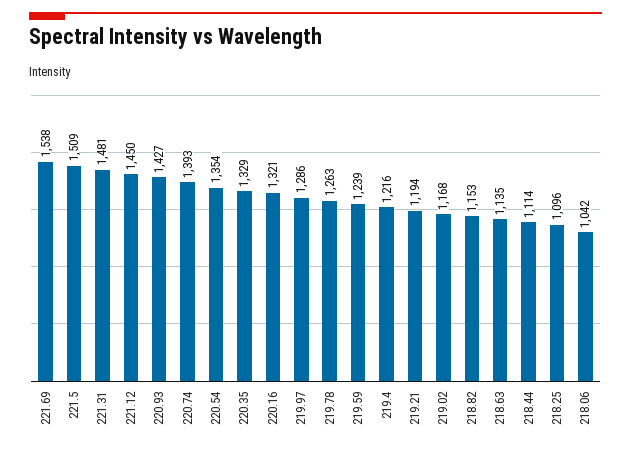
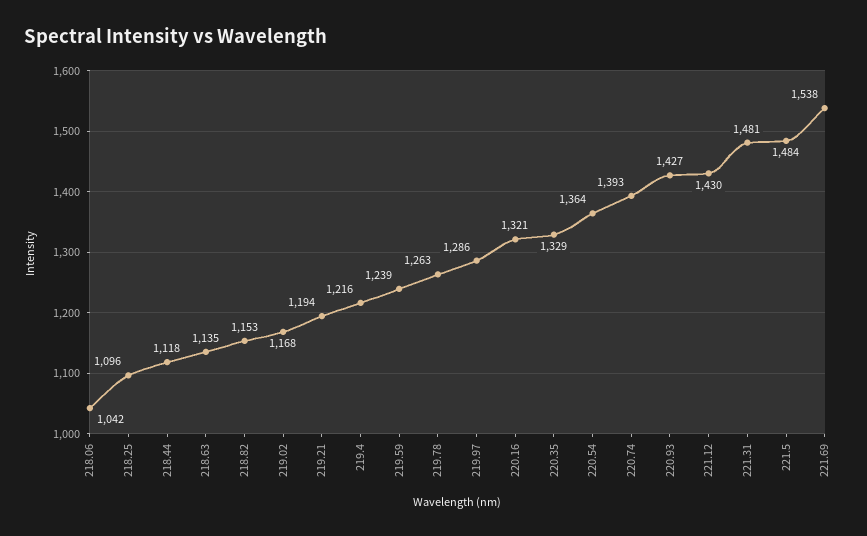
221.5: 1509 -> 1484
221.12: 1450 -> 1430
220.54: 1354 -> 1364
218.44: 1114 -> 1118

